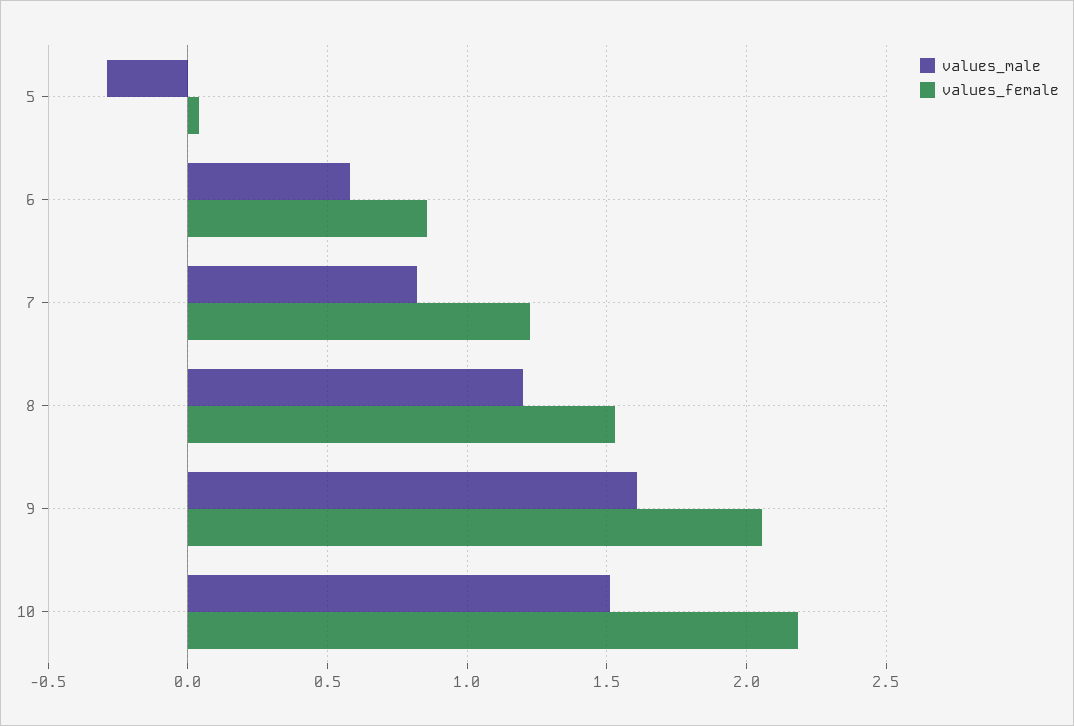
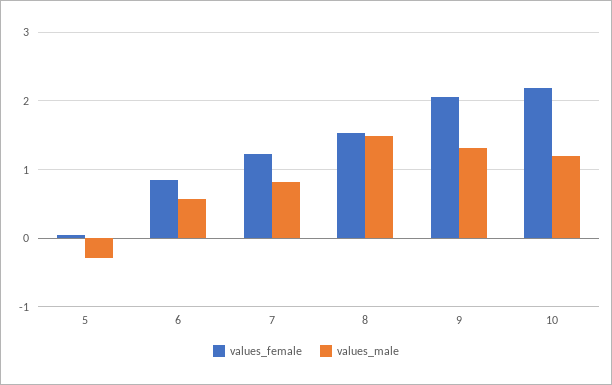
values_male, 8: 1.2 -> 1.5
values_male, 9: 1.6 -> 1.3
values_male, 10: 1.5 -> 1.2

